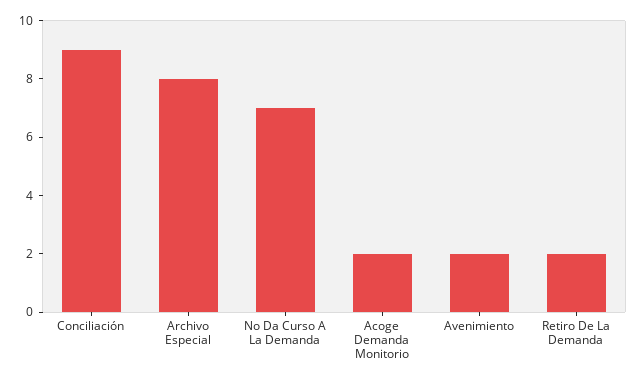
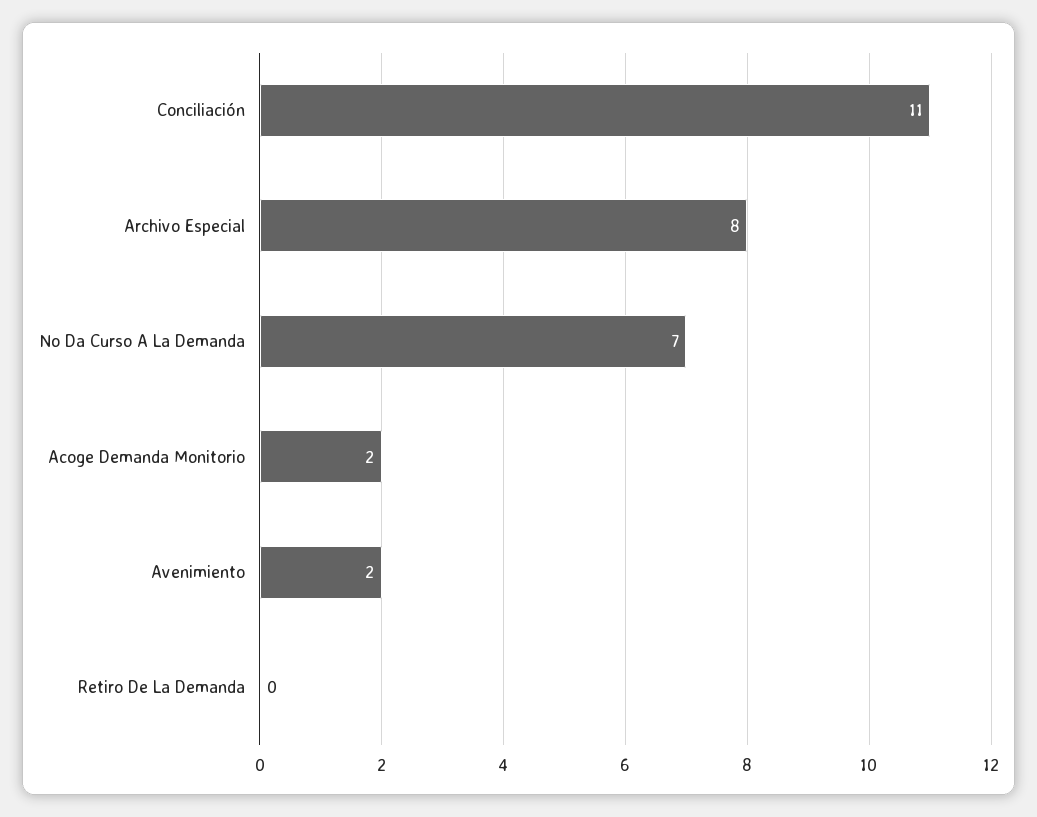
Conciliación: 9 -> 11
Retiro De La Demanda: 2 -> 0

